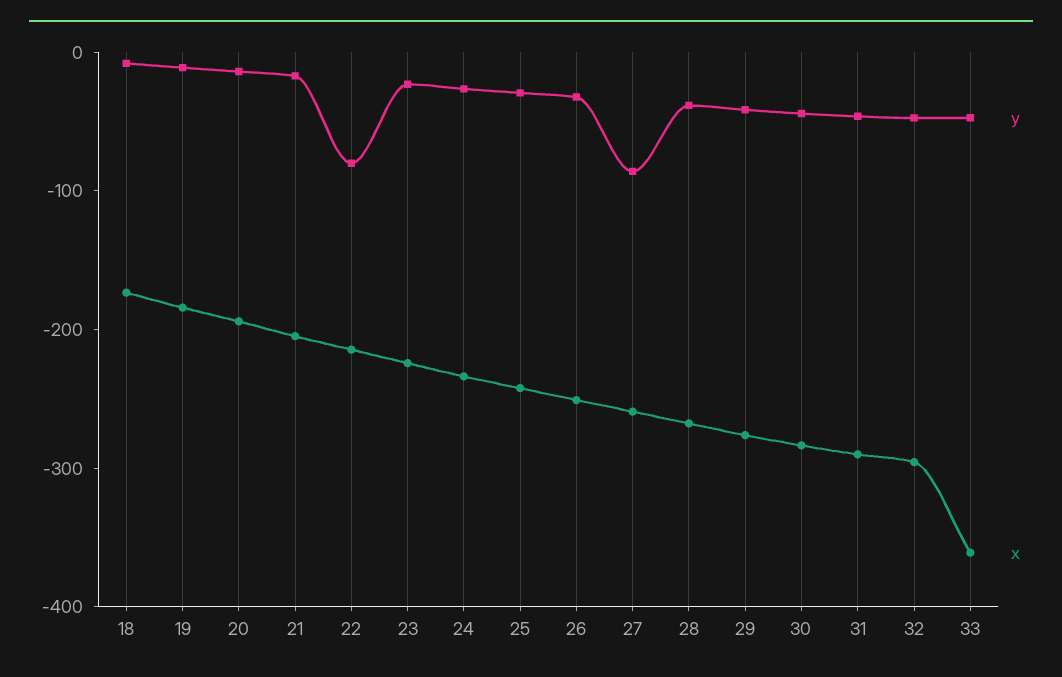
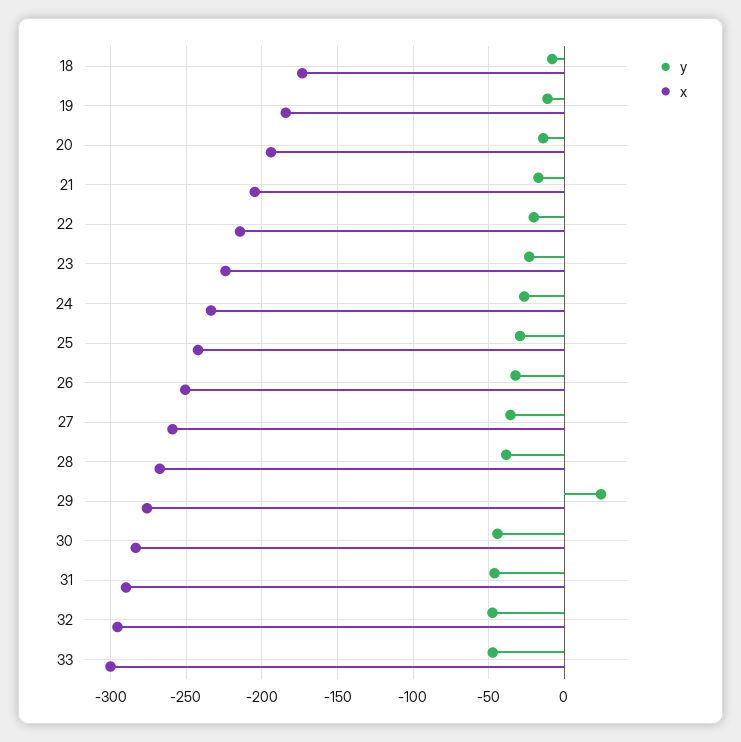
y, 22: -80 -> -20
y, 27: -80 -> -35
y, 29: -40 -> 25
x, 33: -360 -> -300

